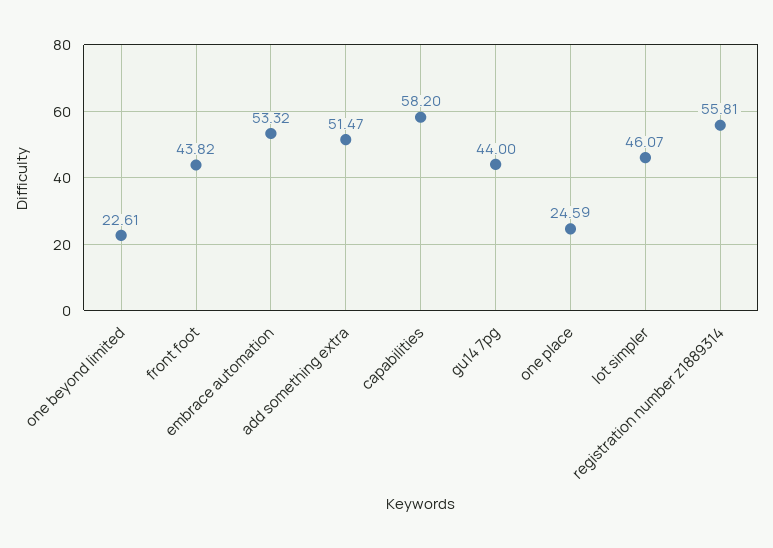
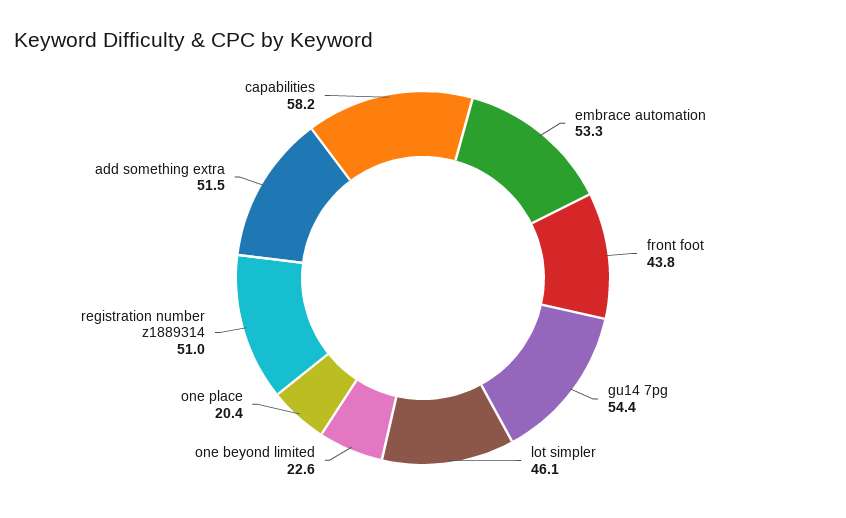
gu14 7pg: 44 -> 54.4
one place: 24.59 -> 20.4
registration number z1889314: 55.81 -> 51

